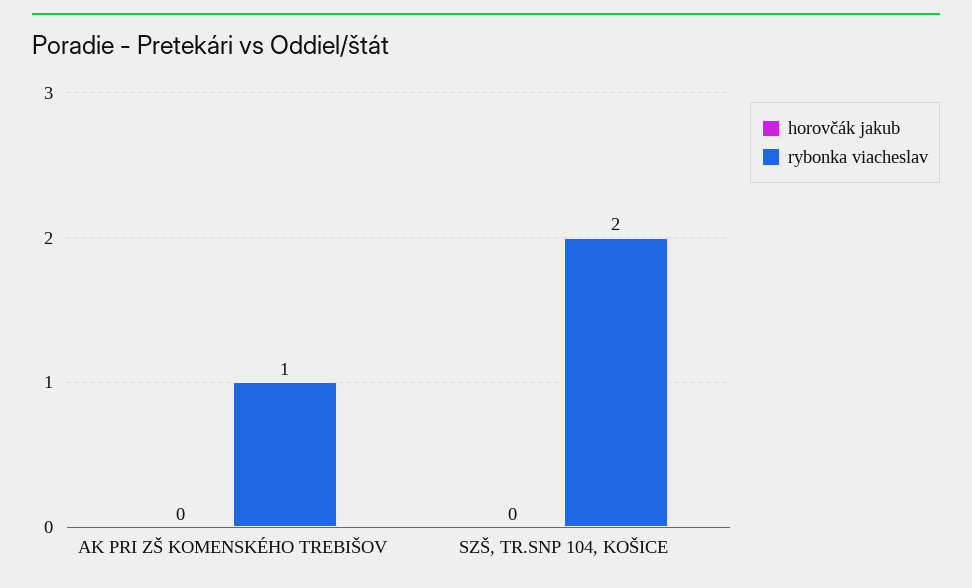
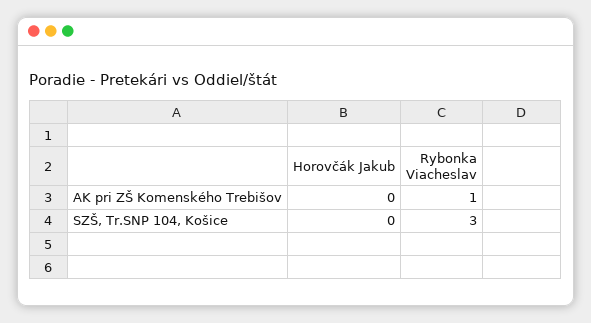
rybonka viacheslav, SZŠ, TR.SNP 104, KOŠICE: 2 -> 3

